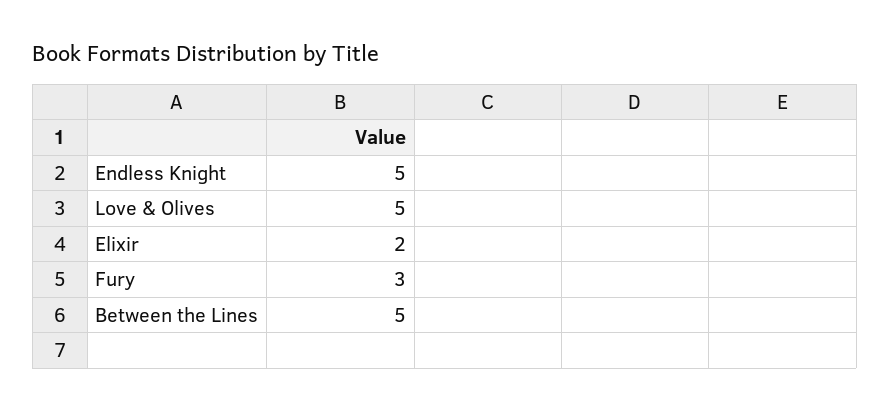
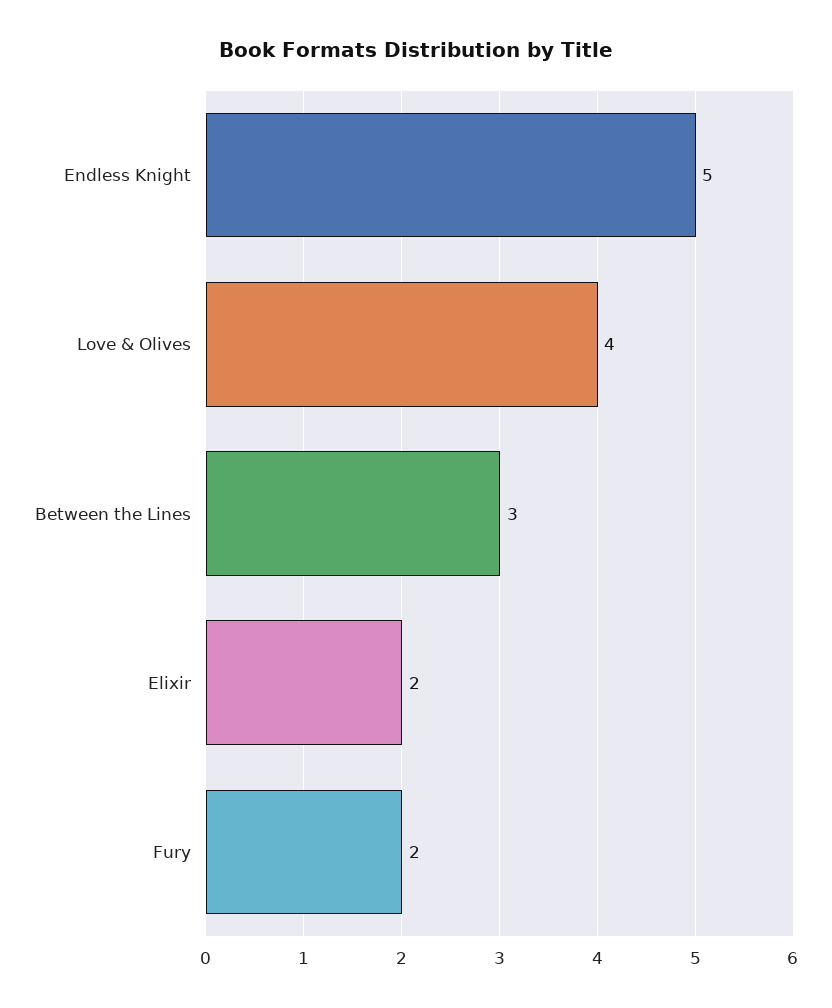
Love & Olives: 5 -> 4
Fury: 3 -> 2
Between the Lines: 5 -> 3

